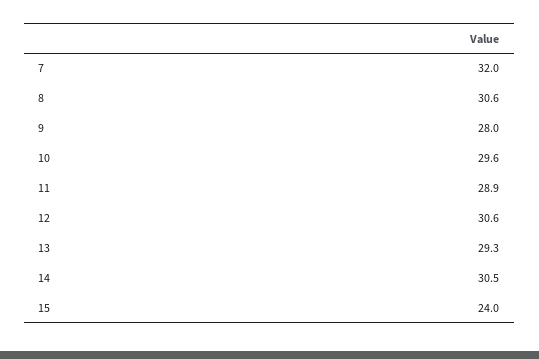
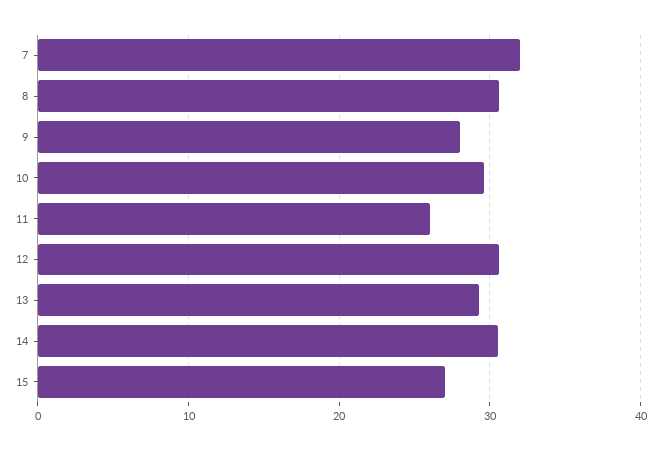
11: 28.9 -> 26
15: 24 -> 27

